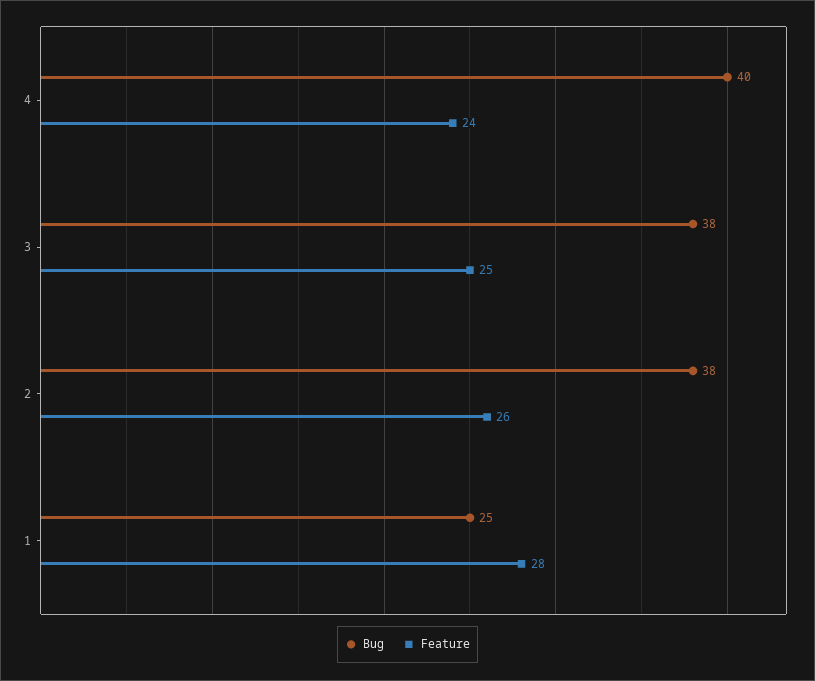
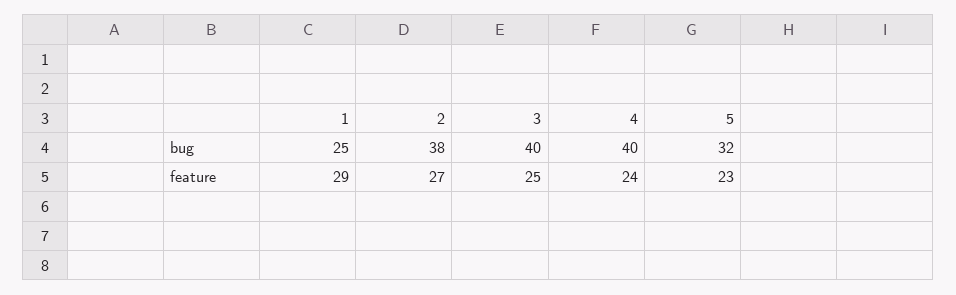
Bug, 3: 38 -> 40
Feature, 2: 26 -> 27
Feature, 1: 28 -> 29
Bug, 5: none -> 32
Feature, 5: none -> 23

